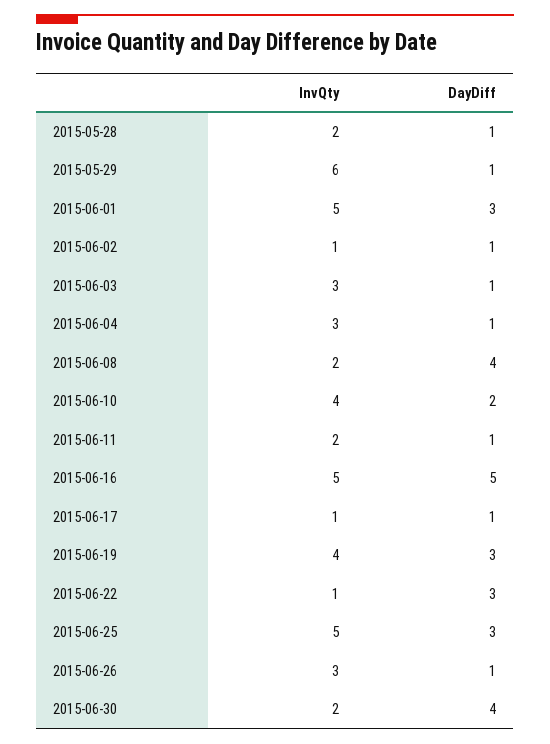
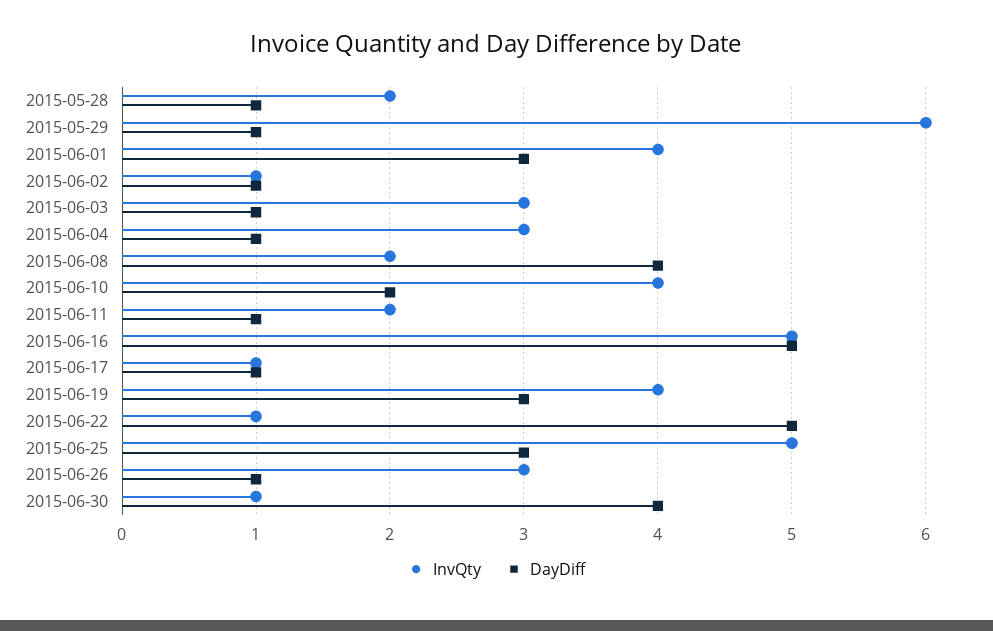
InvQty, 2015-06-01: 5 -> 4
DayDiff, 2015-06-22: 3 -> 5
InvQty, 2015-06-30: 2 -> 1

